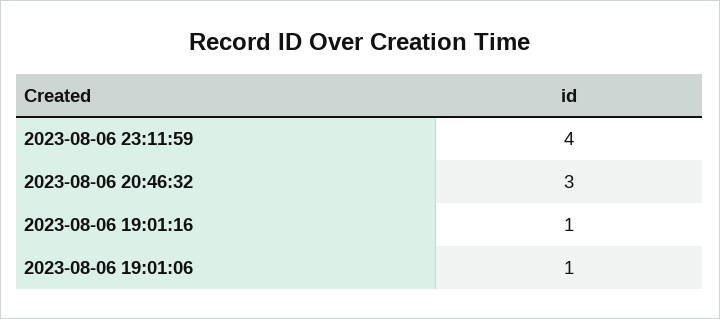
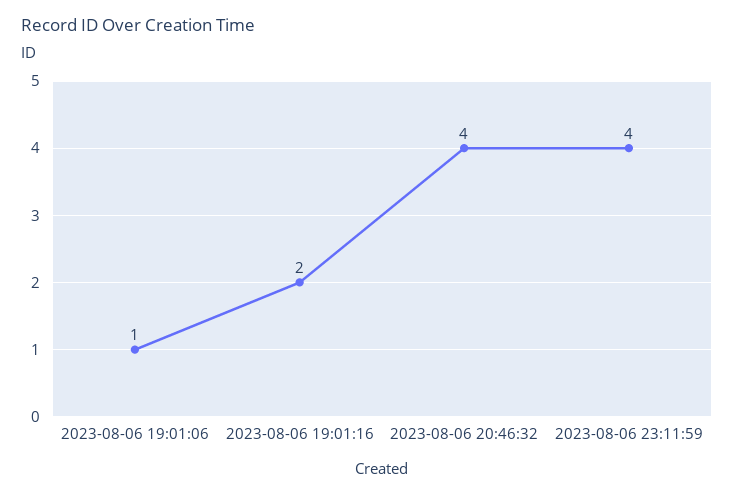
2023-08-06 20:46:32: 3 -> 4
2023-08-06 19:01:16: 1 -> 2

